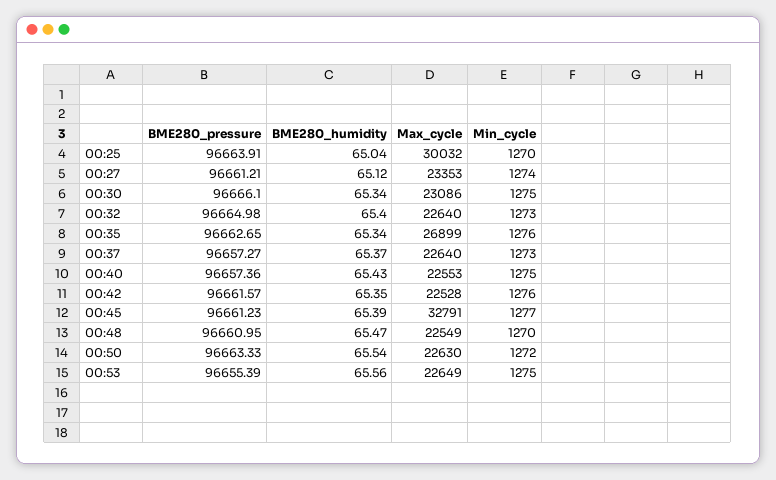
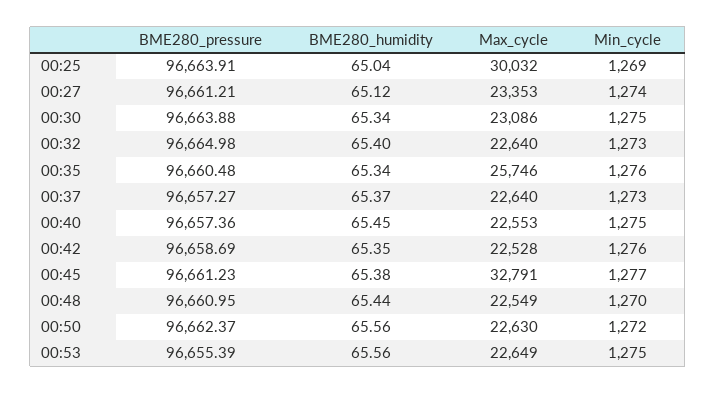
Min_cycle, 00:25: 1270 -> 1269
BME280_pressure, 00:30: 96666.1 -> 96663.88
BME280_pressure, 00:35: 96662.65 -> 96660.48
Max_cycle, 00:35: 26899 -> 25746
BME280_humidity, 00:40: 65.43 -> 65.45
BME280_pressure, 00:42: 96661.57 -> 96658.69
BME280_humidity, 00:45: 65.39 -> 65.38
BME280_humidity, 00:48: 65.47 -> 65.44
BME280_pressure, 00:50: 96663.33 -> 96662.37
BME280_humidity, 00:50: 65.54 -> 65.56

